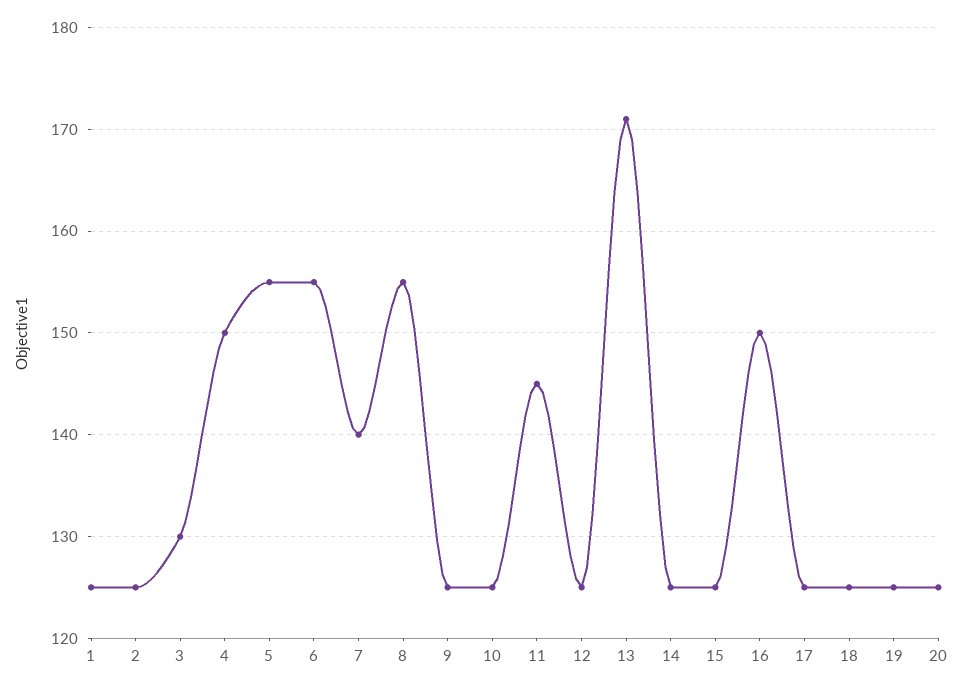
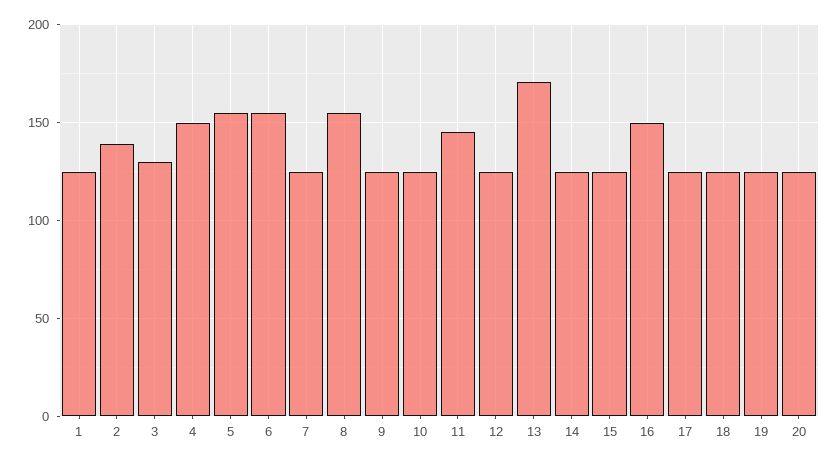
2: 125 -> 140
7: 140 -> 125

